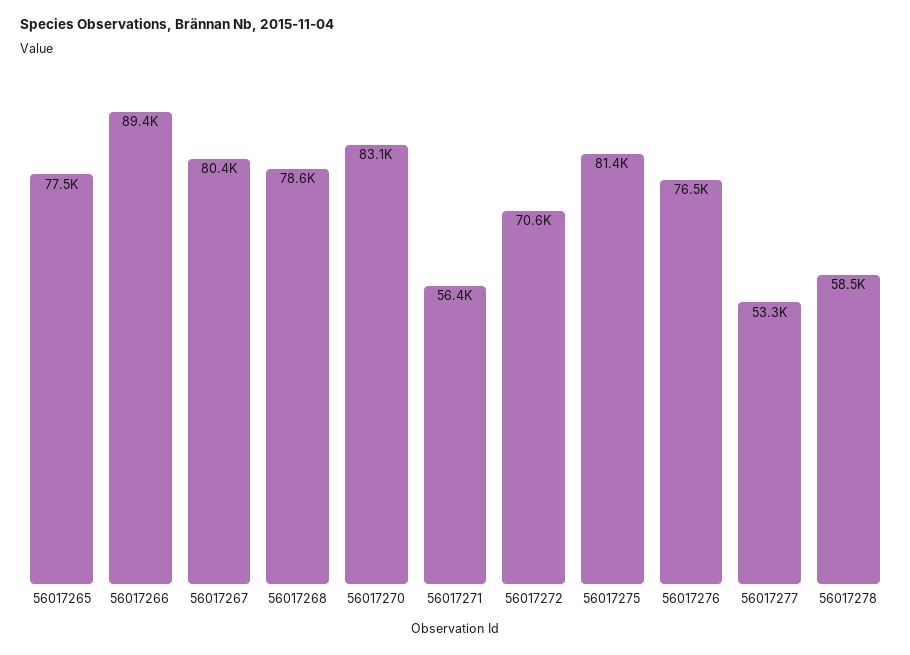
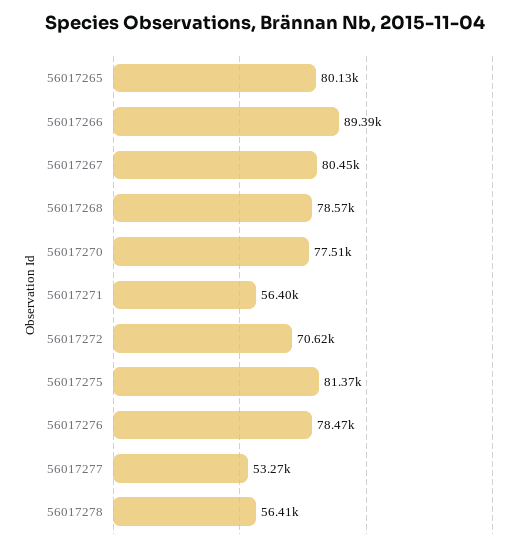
56017265: 77500 -> 80130
56017270: 83100 -> 77510
56017276: 76500 -> 78470
56017278: 58500 -> 56410

